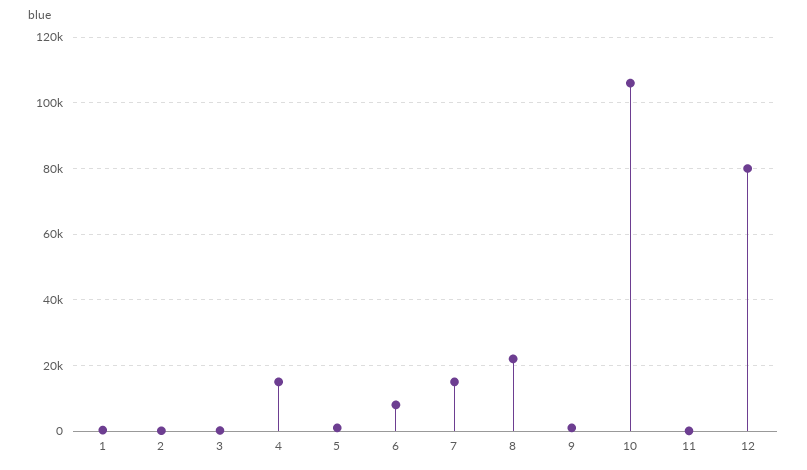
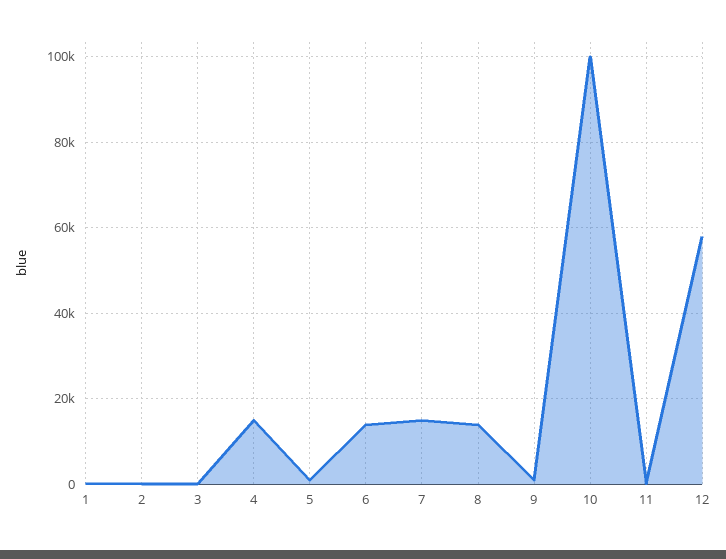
6: 8000 -> 14000
8: 22000 -> 14000
10: 106000 -> 100000
12: 80000 -> 58000

